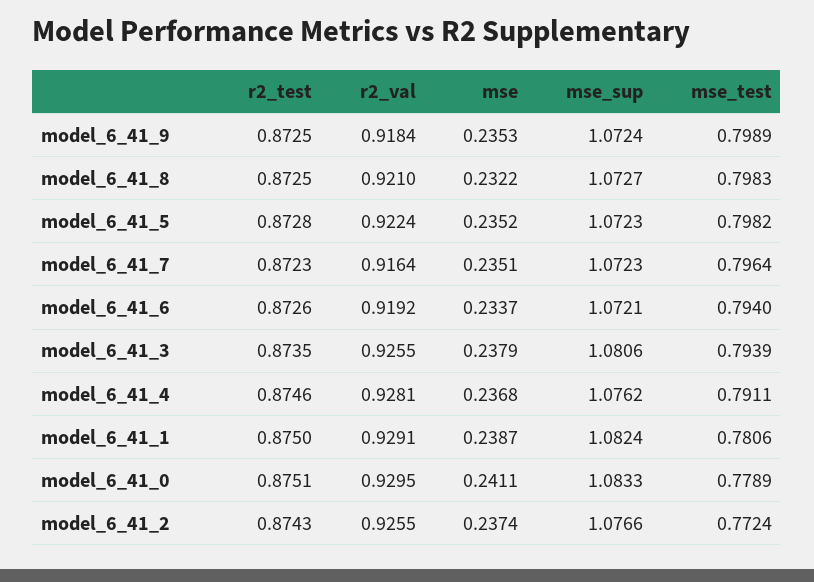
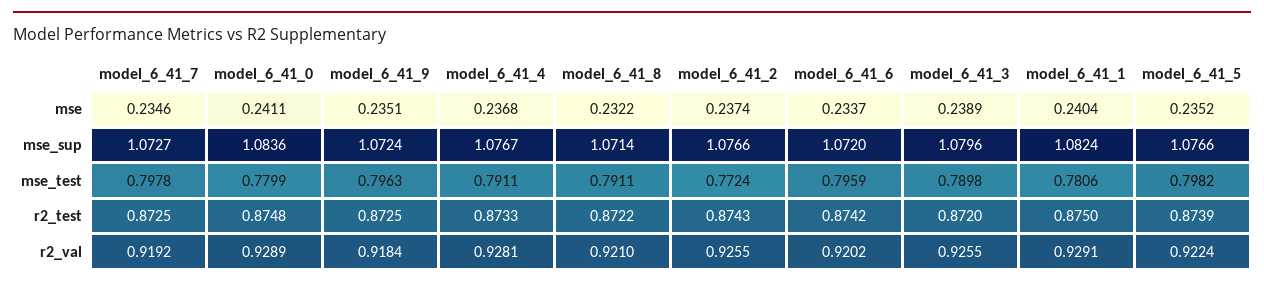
mse, model_6_41_9: 0.2353 -> 0.2351
mse_test, model_6_41_9: 0.7989 -> 0.7963
r2_test, model_6_41_8: 0.8725 -> 0.8722
mse_sup, model_6_41_8: 1.0727 -> 1.0714
mse_test, model_6_41_8: 0.7983 -> 0.7911
r2_test, model_6_41_5: 0.8728 -> 0.8739
mse_sup, model_6_41_5: 1.0723 -> 1.0766
r2_test, model_6_41_7: 0.8723 -> 0.8725
r2_val, model_6_41_7: 0.9164 -> 0.9192
mse, model_6_41_7: 0.2351 -> 0.2346
mse_sup, model_6_41_7: 1.0723 -> 1.0727
mse_test, model_6_41_7: 0.7964 -> 0.7978
r2_test, model_6_41_6: 0.8726 -> 0.8742
r2_val, model_6_41_6: 0.9192 -> 0.9202
mse_sup, model_6_41_6: 1.0721 -> 1.072
mse_test, model_6_41_6: 0.794 -> 0.7959
r2_test, model_6_41_3: 0.8735 -> 0.872
mse, model_6_41_3: 0.2379 -> 0.2389
mse_sup, model_6_41_3: 1.0806 -> 1.0796
mse_test, model_6_41_3: 0.7939 -> 0.7898
r2_test, model_6_41_4: 0.8746 -> 0.8733
mse_sup, model_6_41_4: 1.0762 -> 1.0767
mse, model_6_41_1: 0.2387 -> 0.2404
r2_test, model_6_41_0: 0.8751 -> 0.8748
r2_val, model_6_41_0: 0.9295 -> 0.9289
mse_sup, model_6_41_0: 1.0833 -> 1.0836
mse_test, model_6_41_0: 0.7789 -> 0.7799

